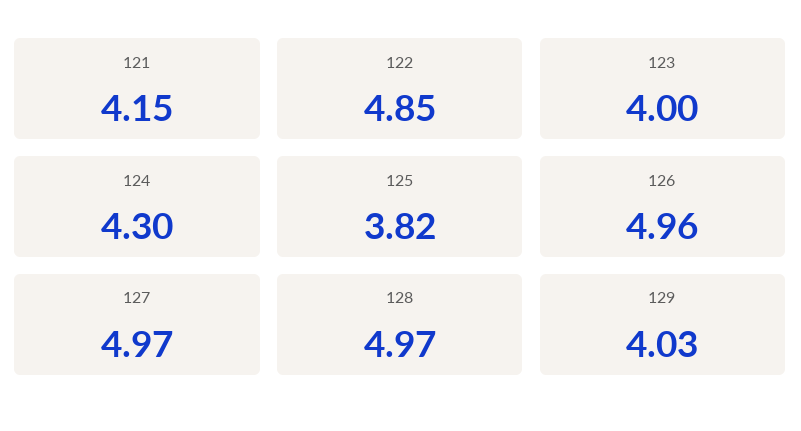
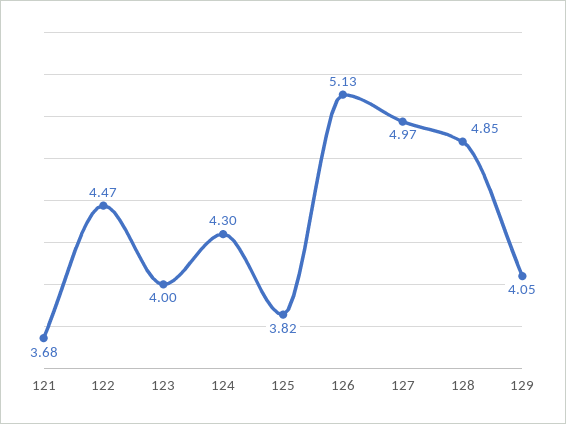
121: 4.15 -> 3.68
122: 4.85 -> 4.47
126: 4.96 -> 5.13
128: 4.97 -> 4.85
129: 4.03 -> 4.05

